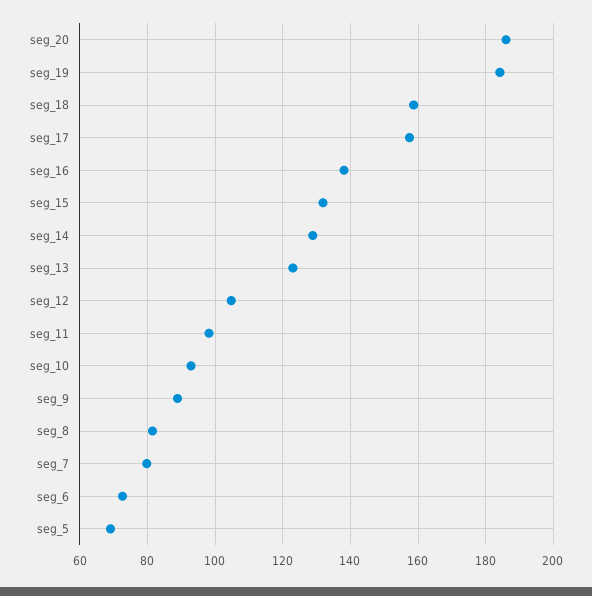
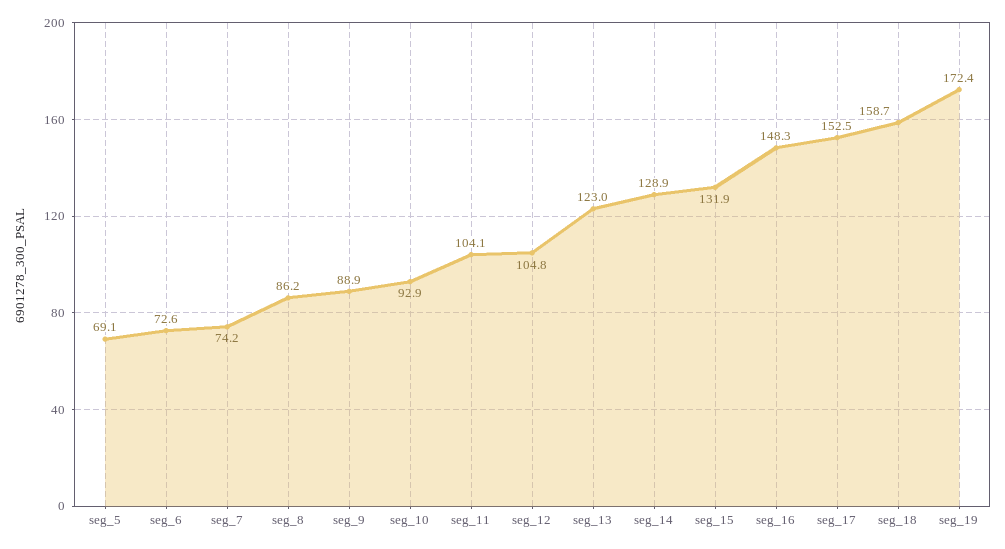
seg_20: 186 -> none
seg_19: 184 -> 172.4
seg_17: 158 -> 152.5
seg_16: 138 -> 148.3
seg_11: 98 -> 104.1
seg_8: 82 -> 86.2
seg_7: 80 -> 74.2

